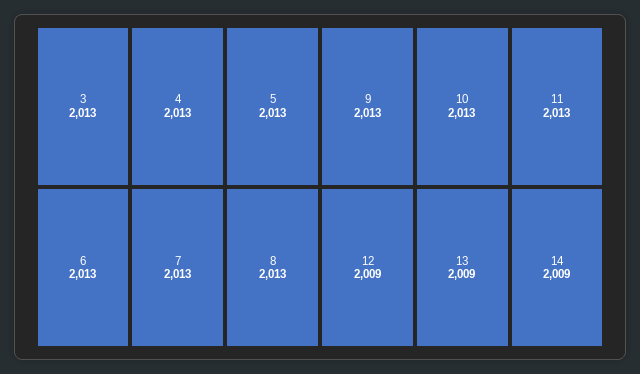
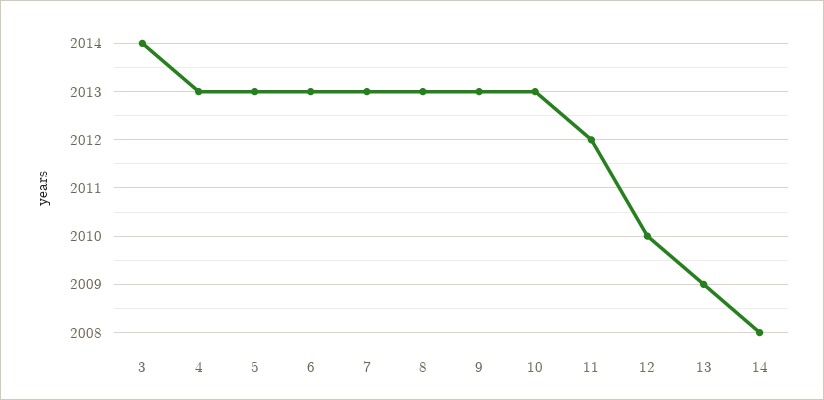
3: 2013 -> 2014
11: 2013 -> 2012
12: 2009 -> 2010
14: 2009 -> 2008

